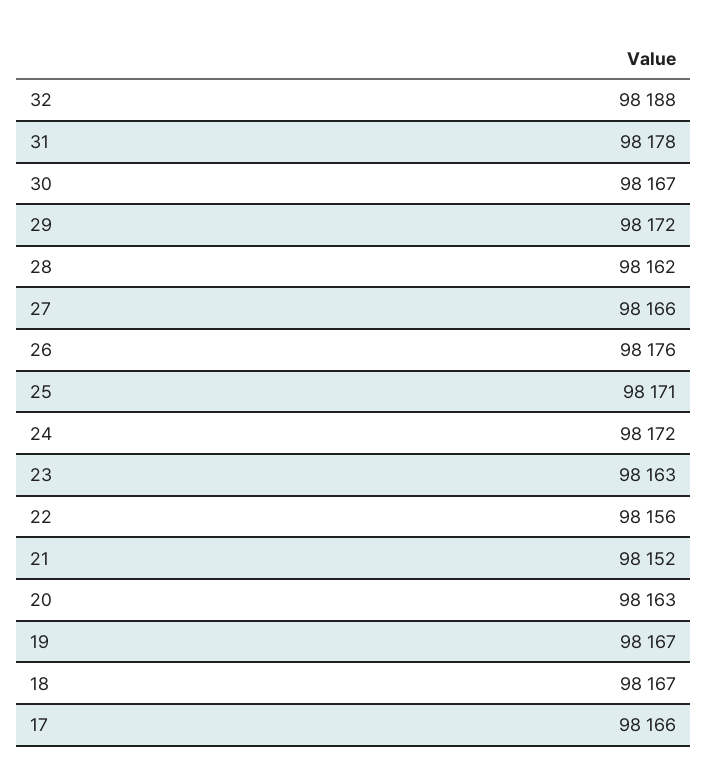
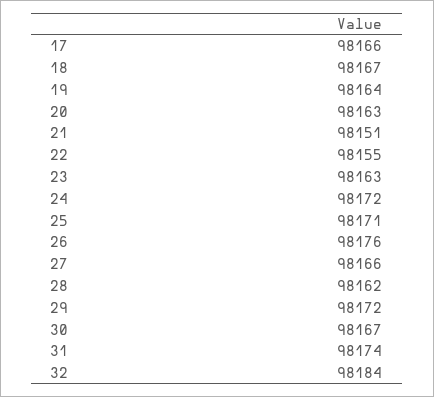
32: 98188 -> 98184
31: 98178 -> 98174
22: 98156 -> 98155
21: 98152 -> 98151
19: 98167 -> 98164

